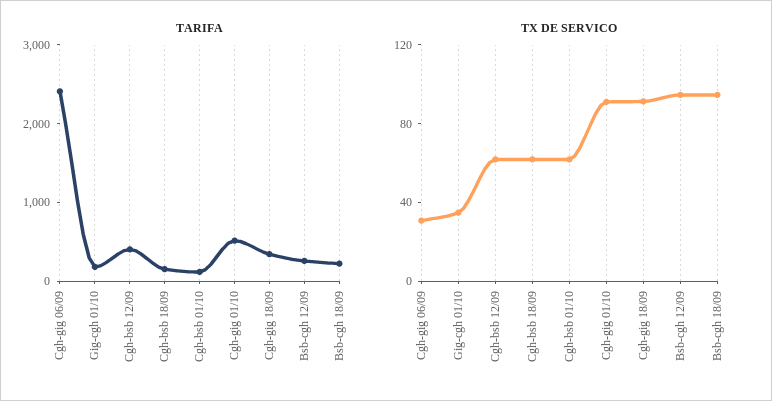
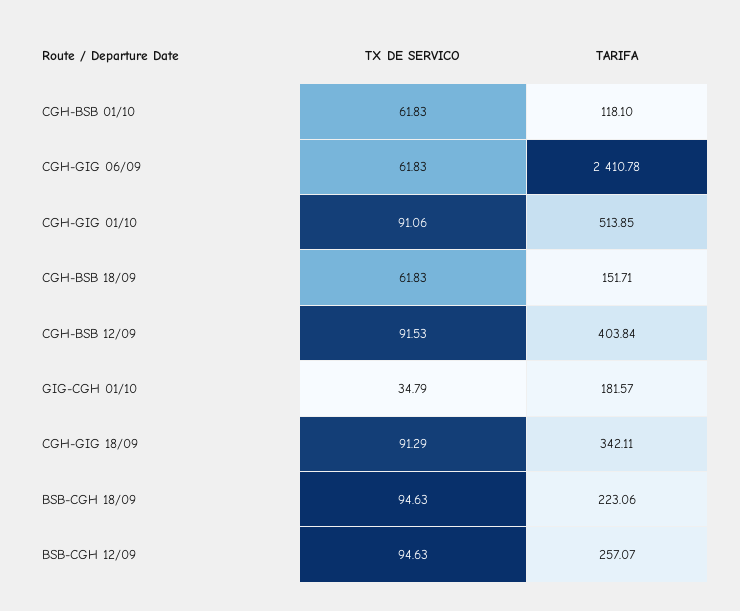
TX DE SERVICO, Cgh-gig 06/09: 30 -> 61.83
TX DE SERVICO, Cgh-bsb 12/09: 60 -> 91.53

